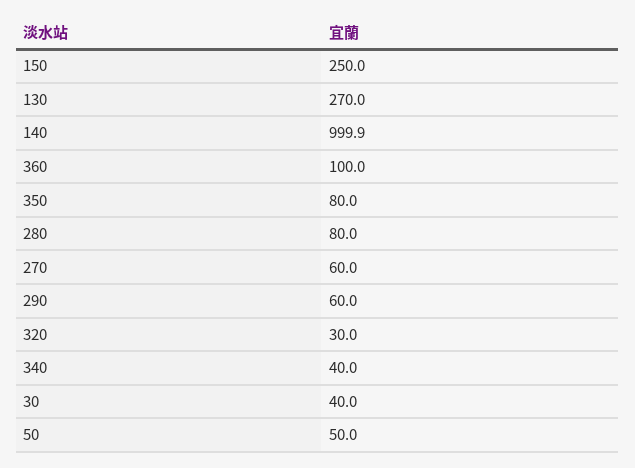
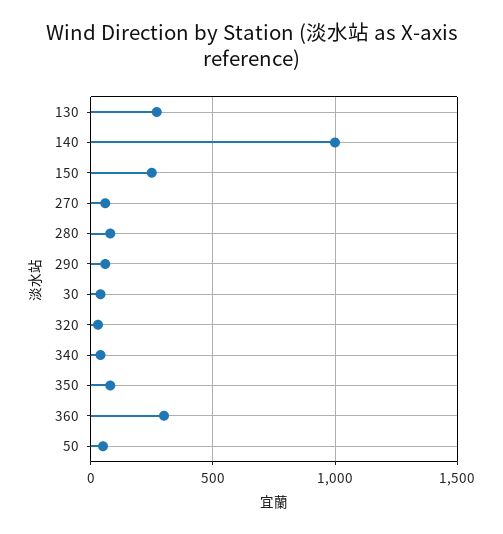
360: 100 -> 300

